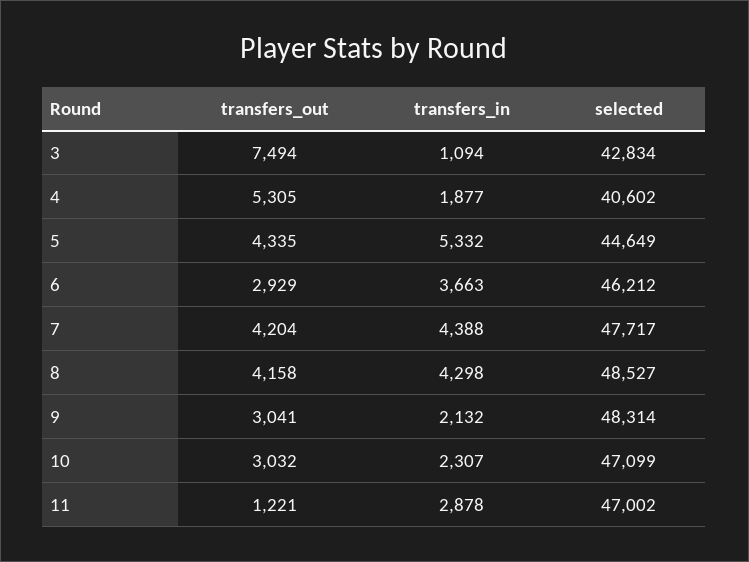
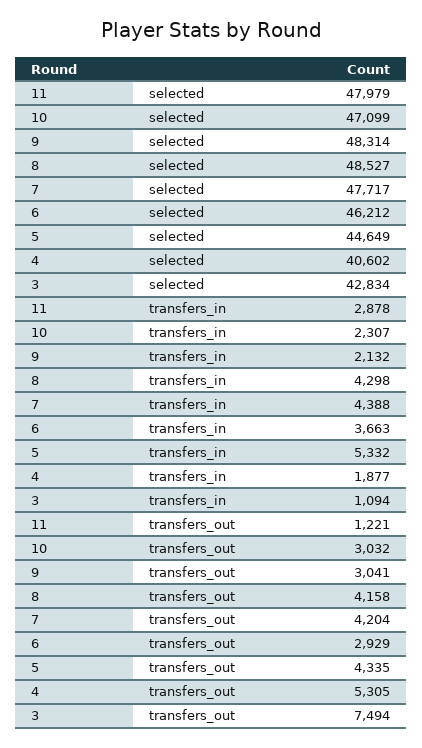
selected, 11: 47002 -> 47979

